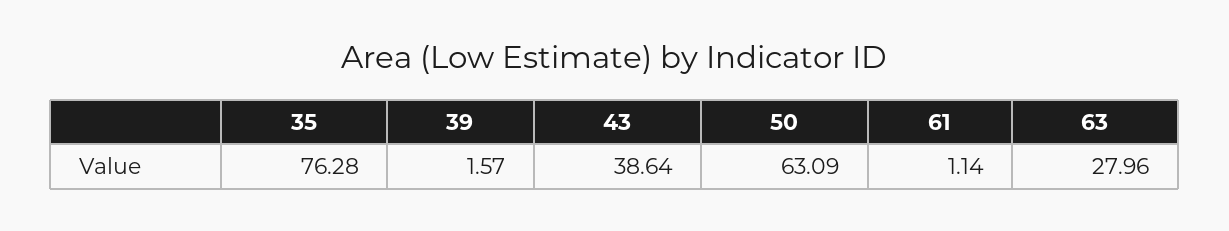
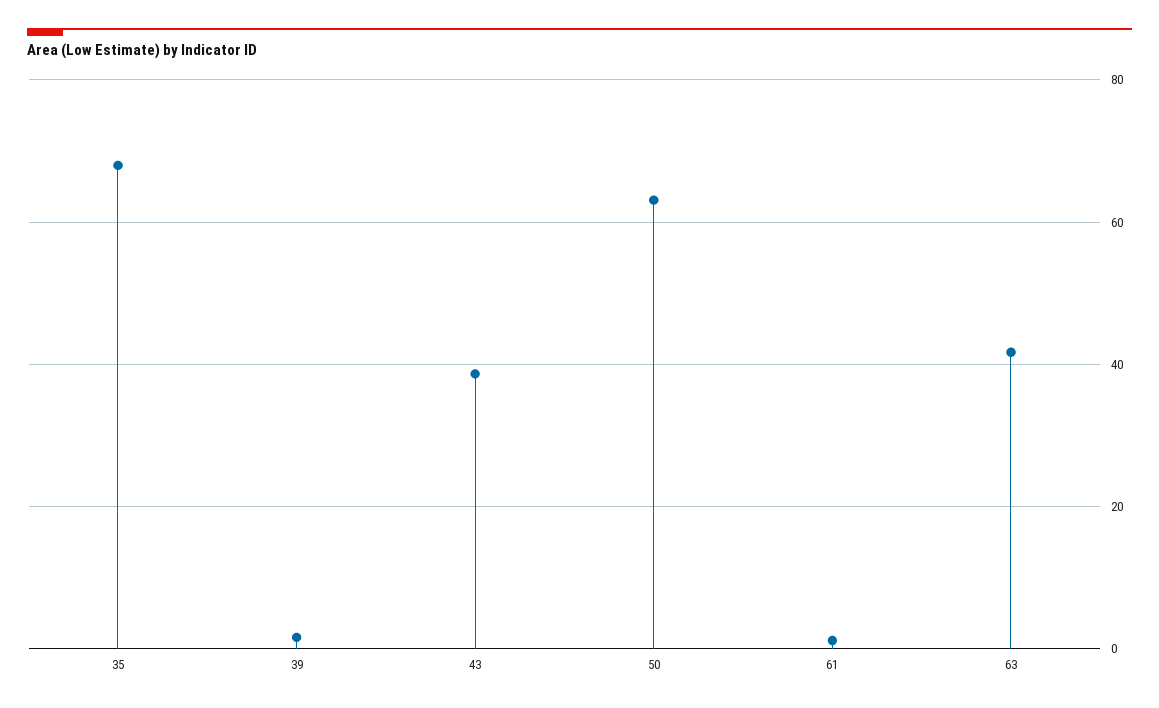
35: 76.28 -> 68
63: 27.96 -> 42

